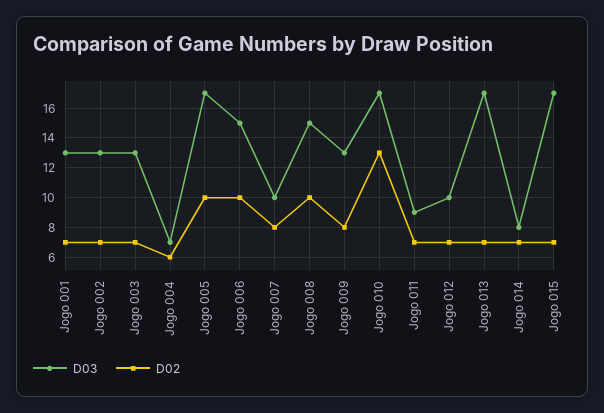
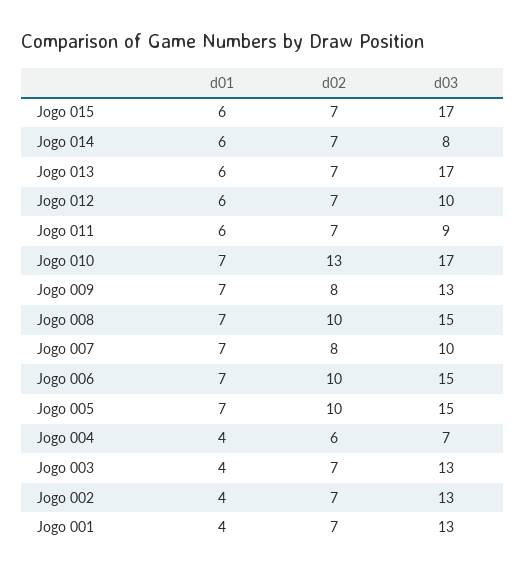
D03, Jogo 005: 17 -> 15
d01, Jogo 015: none -> 6
d01, Jogo 014: none -> 6
d01, Jogo 013: none -> 6
d01, Jogo 012: none -> 6
d01, Jogo 011: none -> 6
d01, Jogo 010: none -> 7
d01, Jogo 009: none -> 7
d01, Jogo 008: none -> 7
d01, Jogo 007: none -> 7
d01, Jogo 006: none -> 7
d01, Jogo 005: none -> 7
d01, Jogo 004: none -> 4
d01, Jogo 003: none -> 4
d01, Jogo 002: none -> 4
d01, Jogo 001: none -> 4

